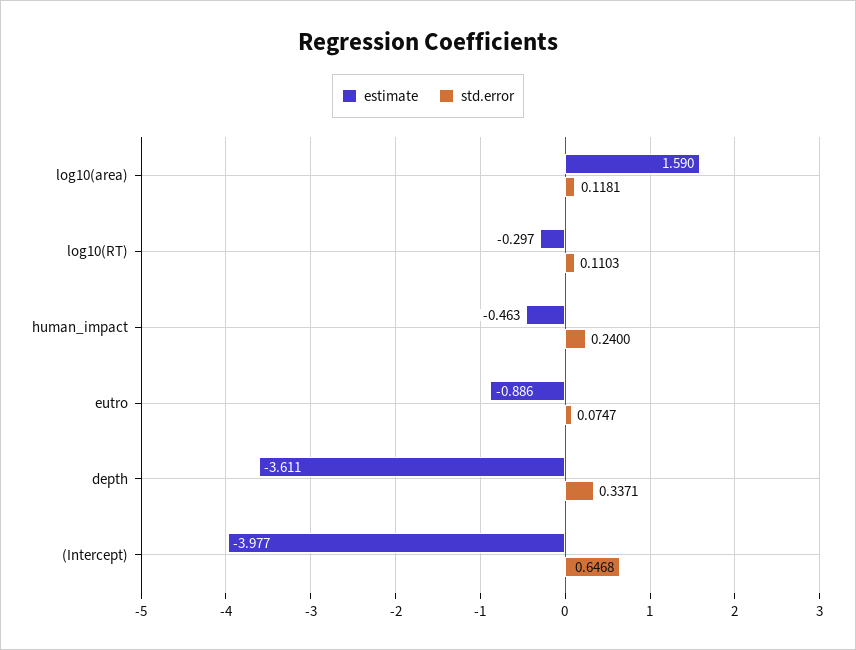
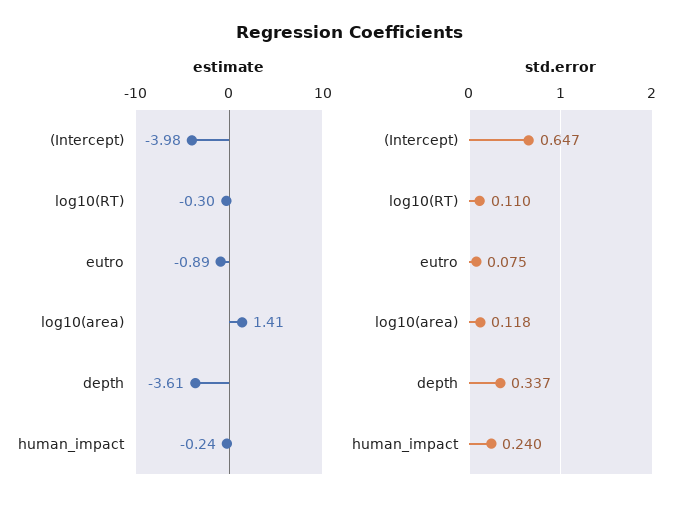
estimate, log10(area): 1.59 -> 1.41
estimate, human_impact: -0.463 -> -0.24

